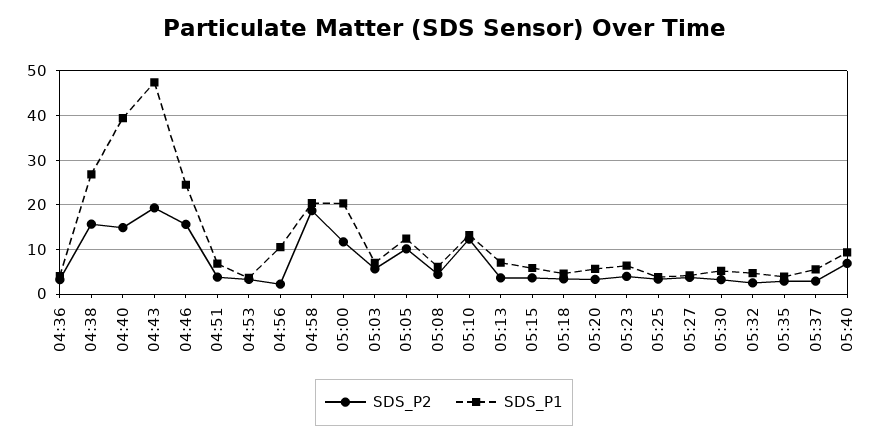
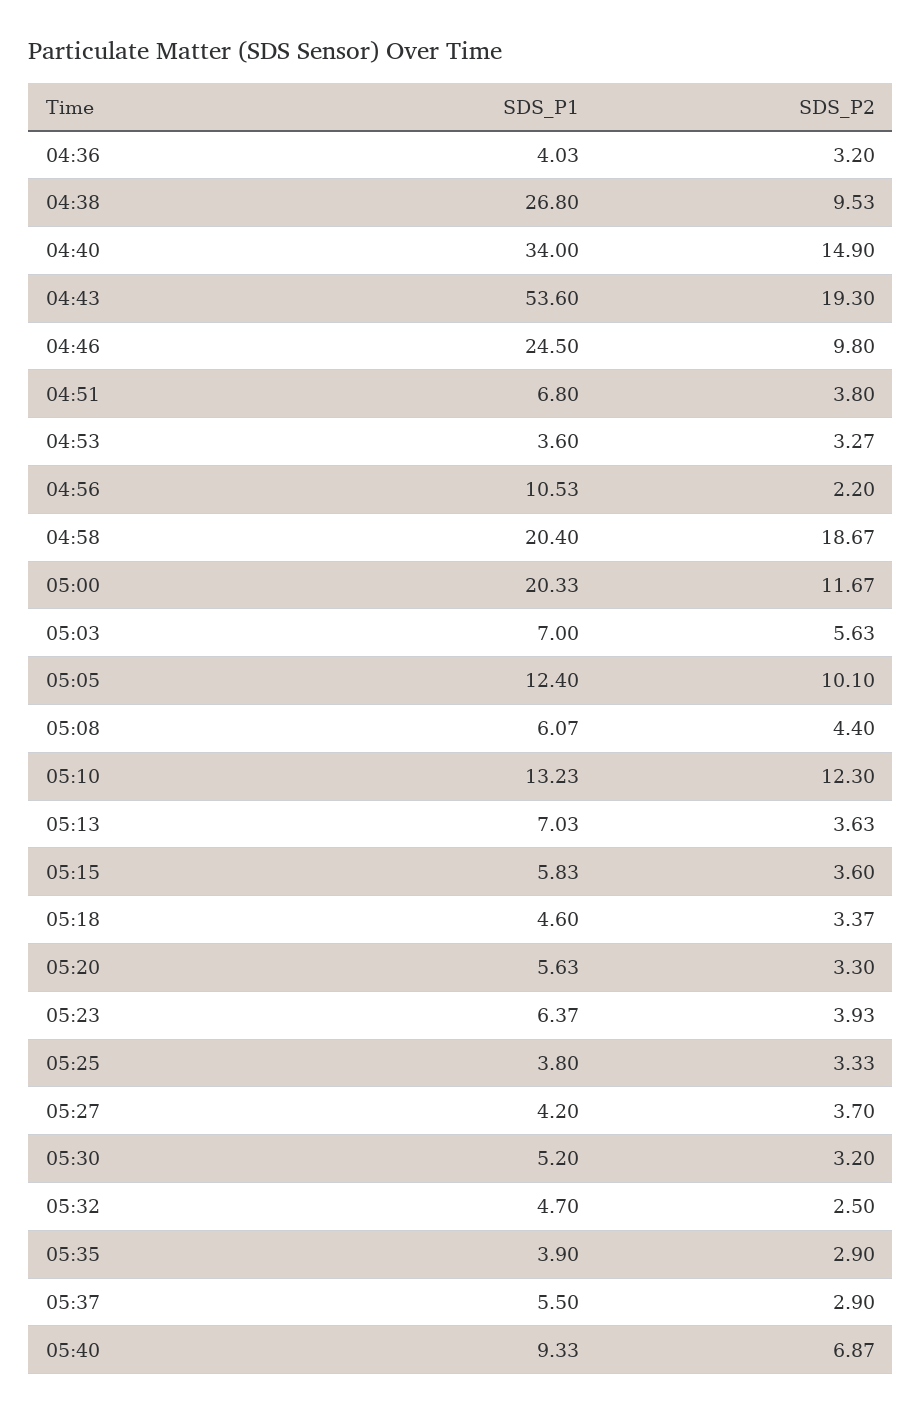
SDS_P2, 04:38: 16 -> 9.53
SDS_P1, 04:40: 40 -> 34
SDS_P1, 04:43: 48 -> 53.6
SDS_P2, 04:46: 16 -> 9.8

